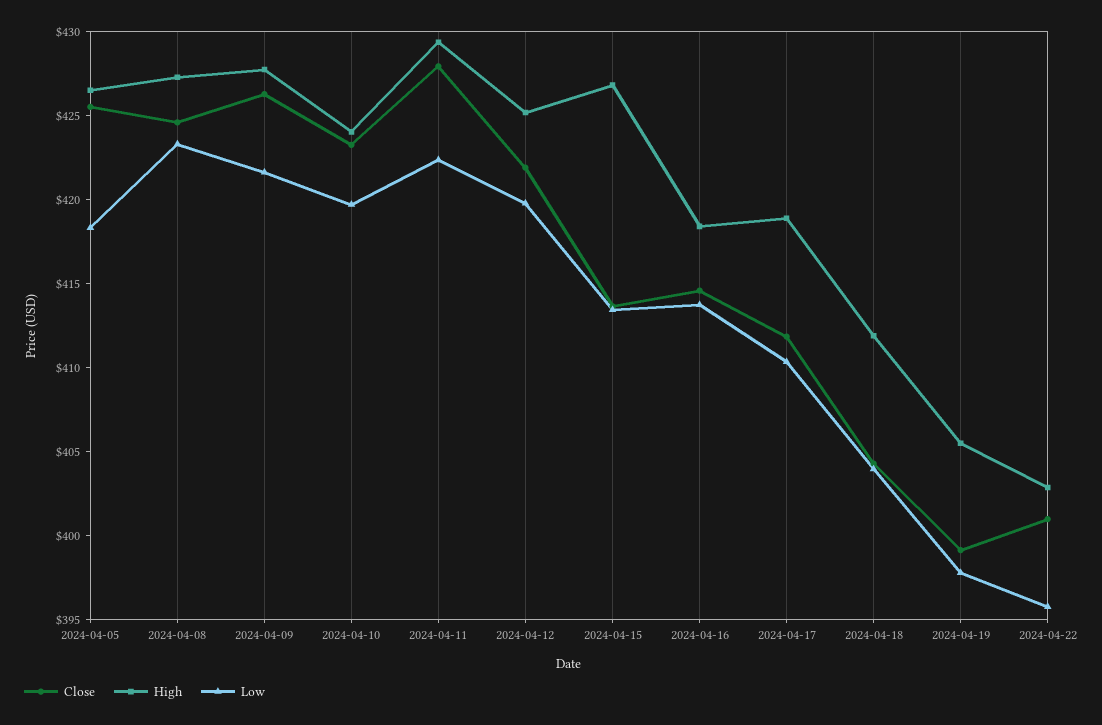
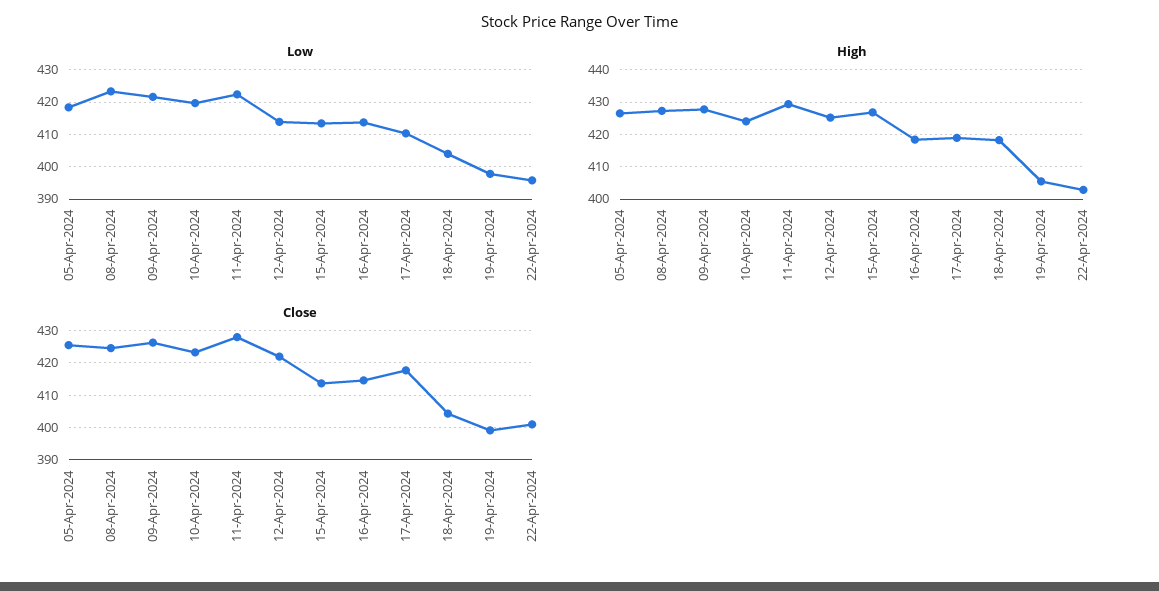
Low, 2024-04-12: 420 -> 414
Close, 2024-04-17: 412 -> 418
High, 2024-04-18: 412 -> 418

